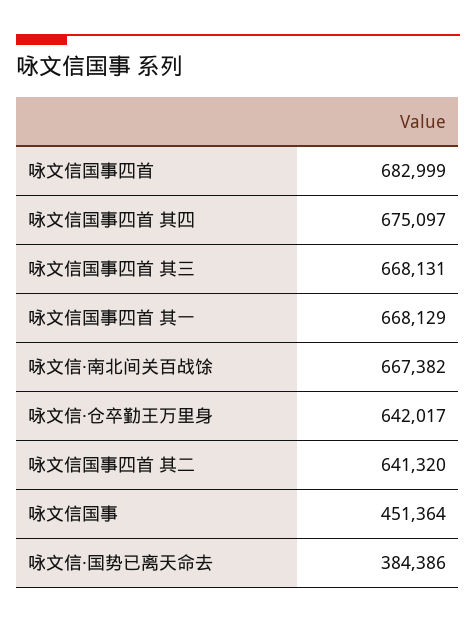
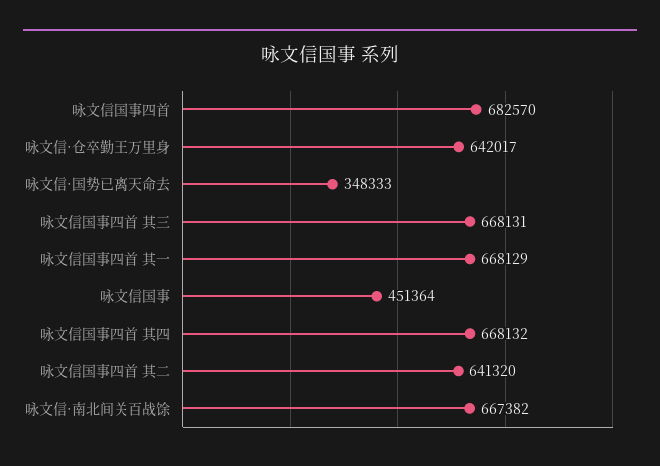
咏文信国事四首: 682999 -> 682570
咏文信国事四首 其四: 675097 -> 668132
咏文信·国势已离天命去: 384386 -> 348333

